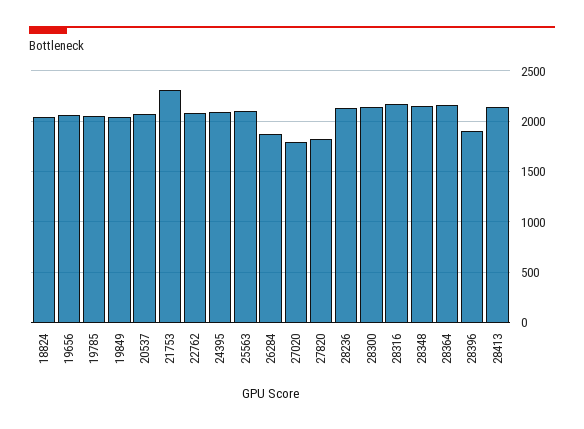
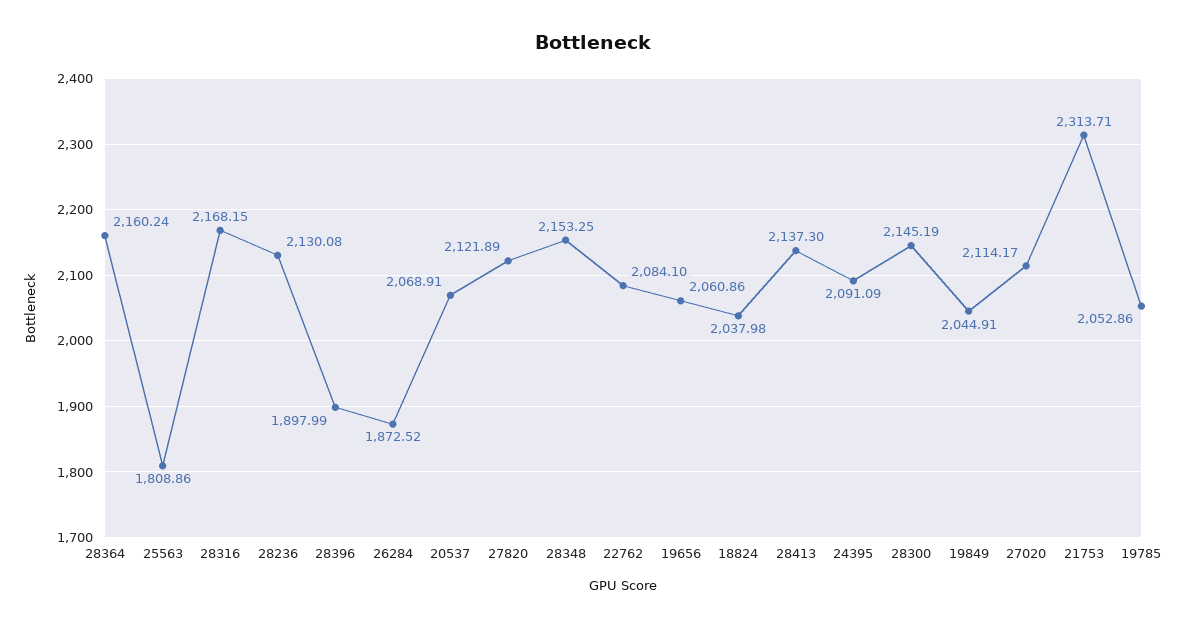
25563: 2100 -> 1808.86
27020: 1800 -> 2114.17
27820: 1800 -> 2121.89

